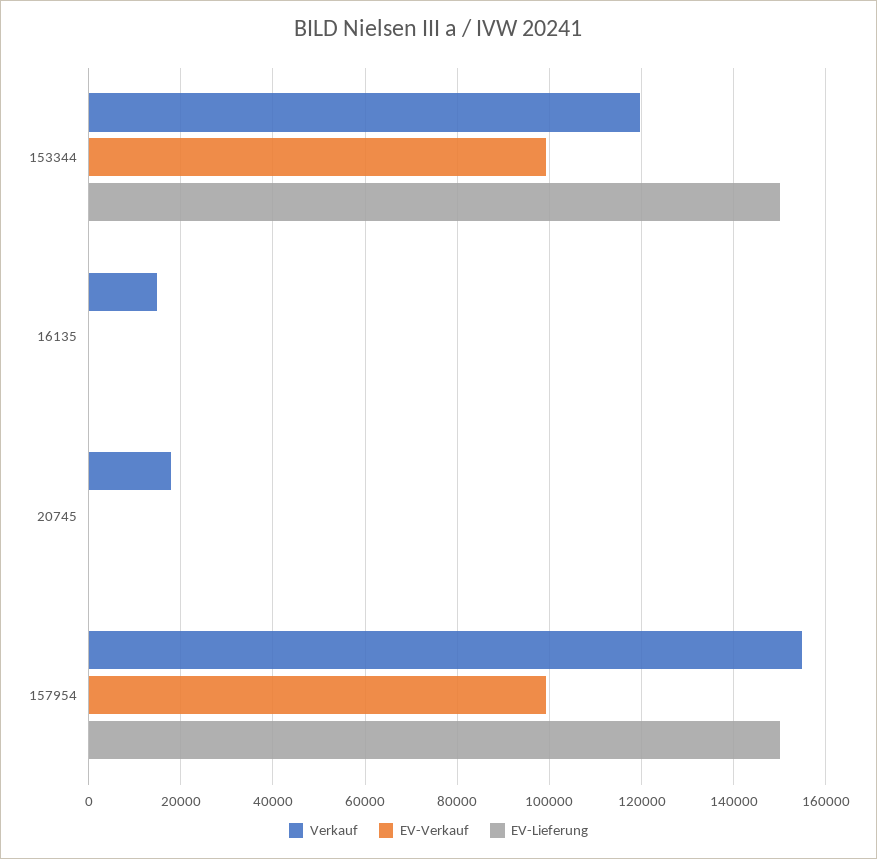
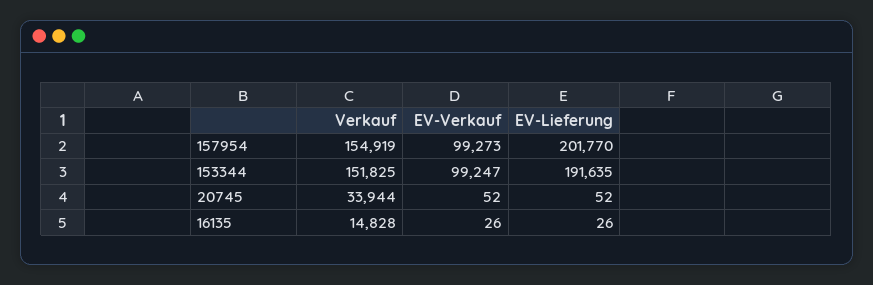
Verkauf, 153344: 120000 -> 151825
EV-Lieferung, 153344: 150000 -> 191635
Verkauf, 20745: 18000 -> 33944
EV-Lieferung, 157954: 150000 -> 201770

